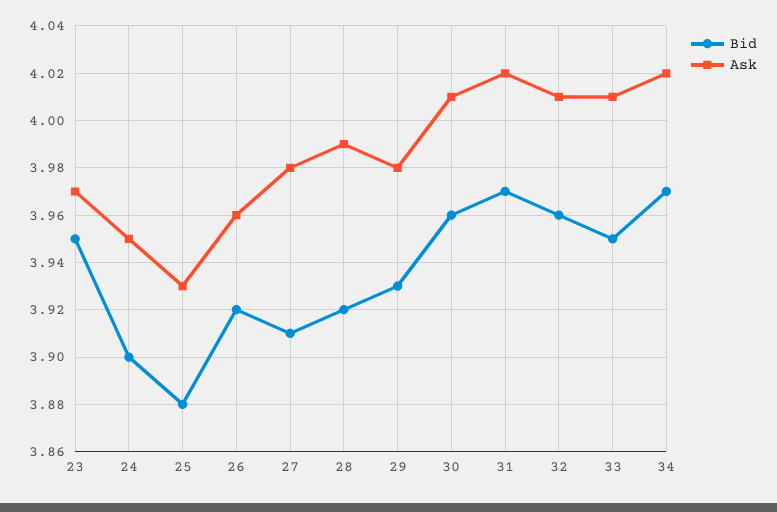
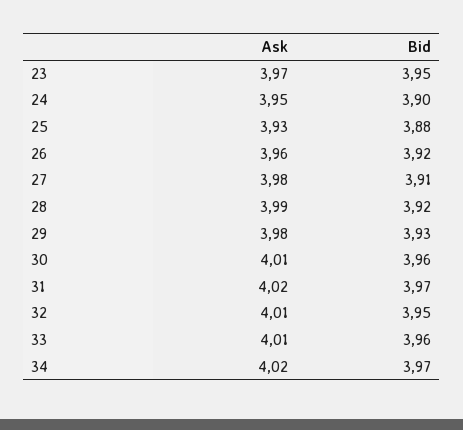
Bid, 32: 3.96 -> 3.95
Bid, 33: 3.95 -> 3.96

